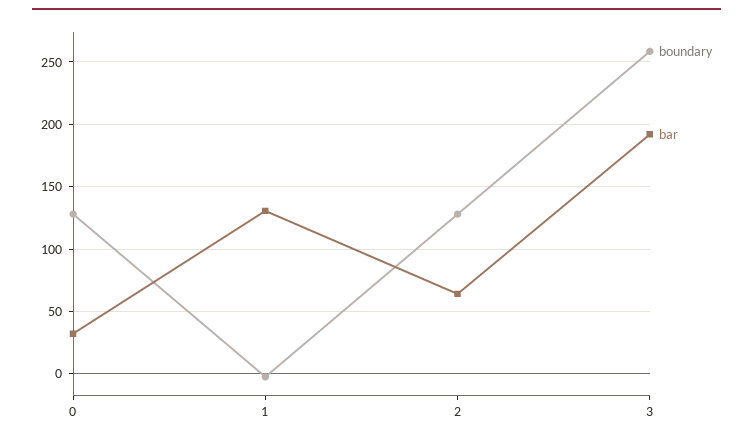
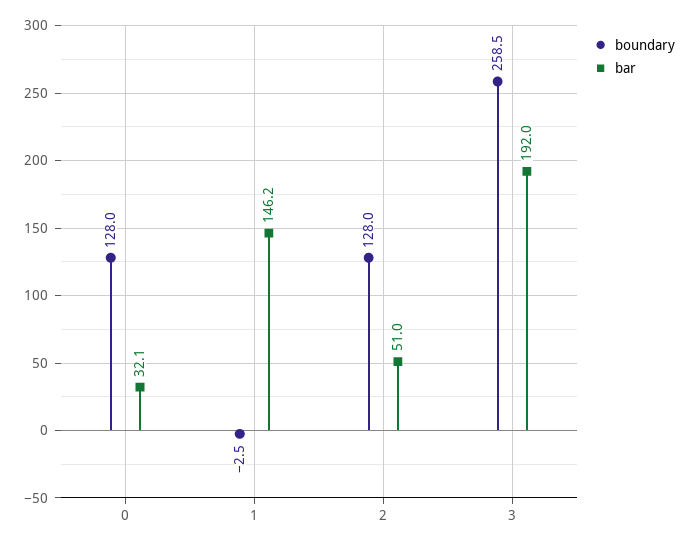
bar, 1: 130 -> 146.2
bar, 2: 65 -> 51

